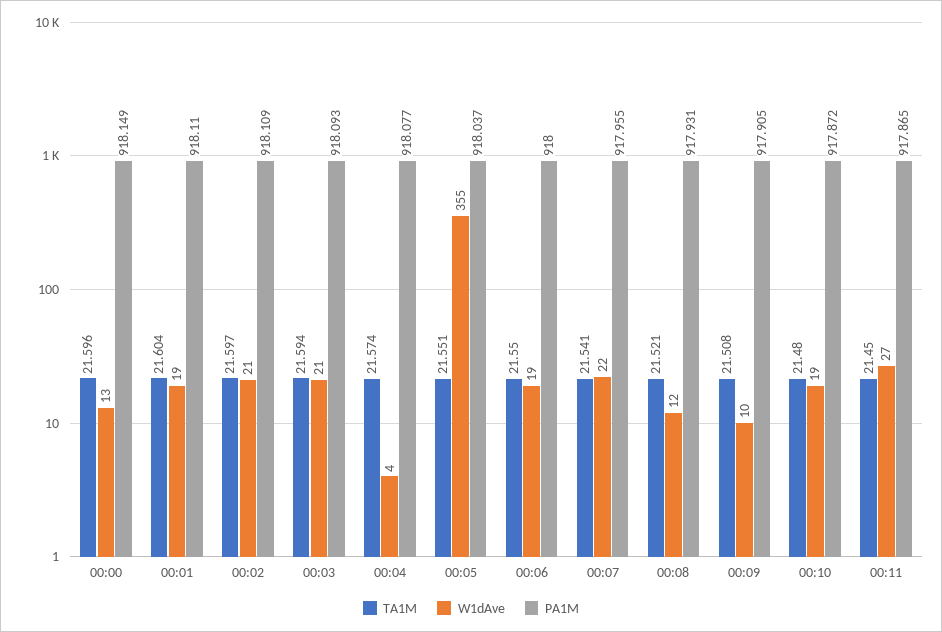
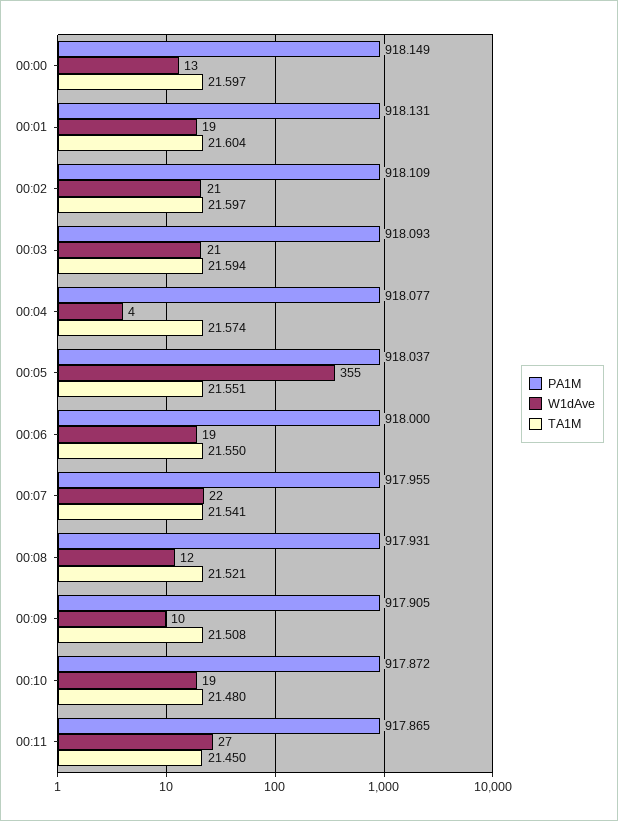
TA1M, 00:00: 21.596 -> 21.597
PA1M, 00:01: 918.11 -> 918.131

